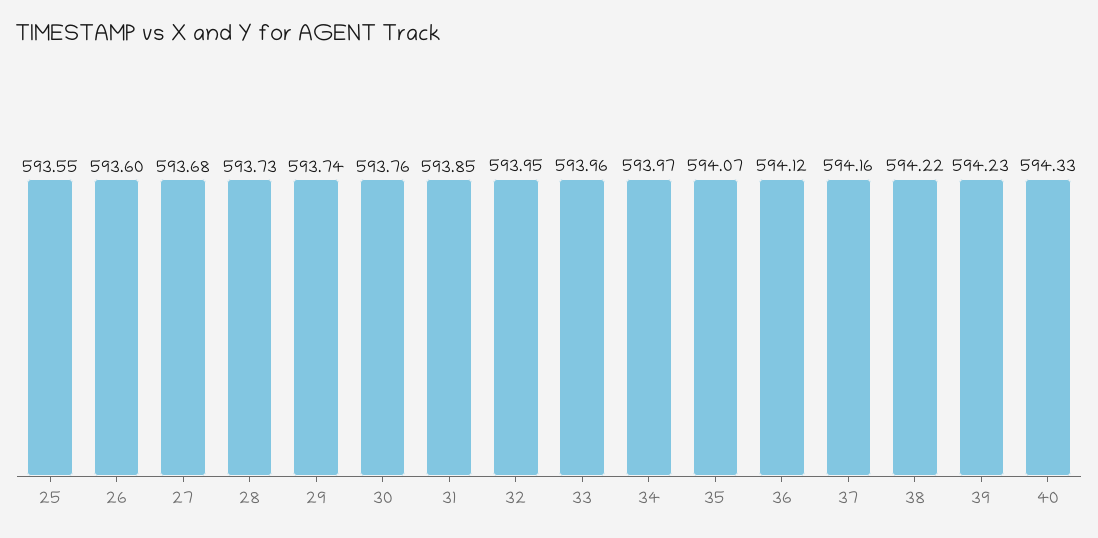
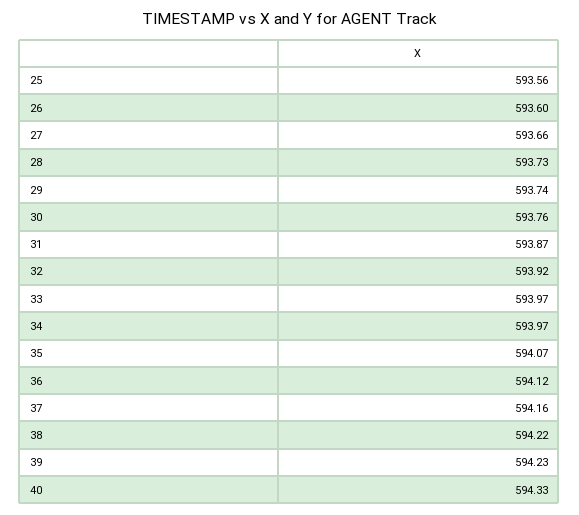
25: 593.55 -> 593.56
27: 593.68 -> 593.66
31: 593.85 -> 593.87
32: 593.95 -> 593.92
33: 593.96 -> 593.97

